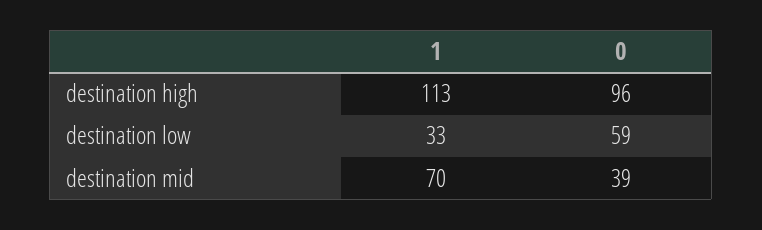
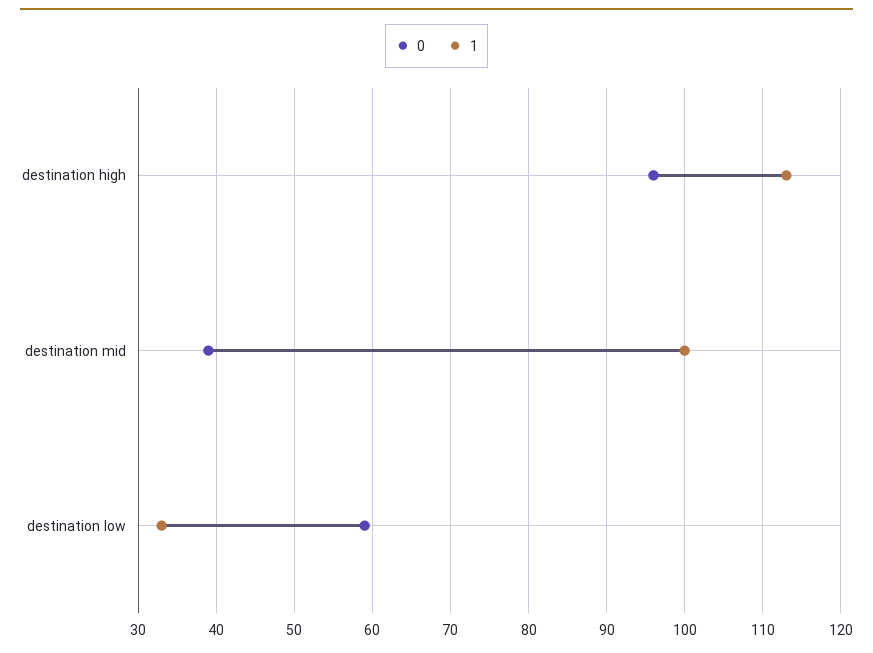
1, destination mid: 70 -> 100

